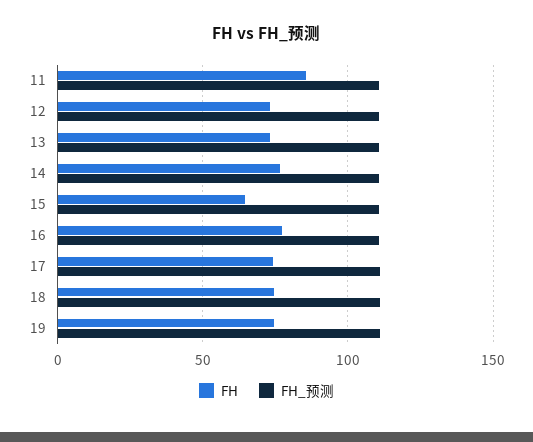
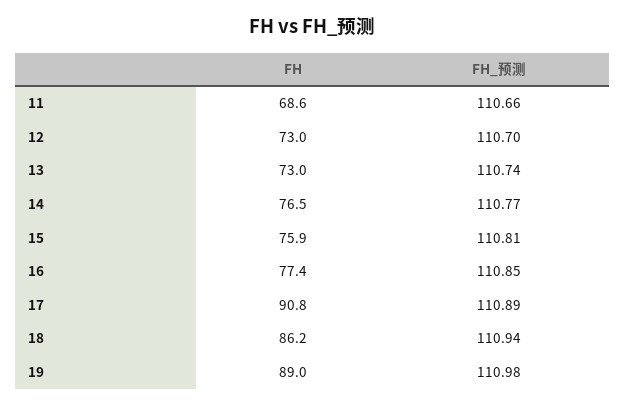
FH, 11: 85 -> 68.6
FH, 15: 65 -> 75.9
FH, 17: 75 -> 90.8
FH, 18: 75 -> 86.2
FH, 19: 75 -> 89

